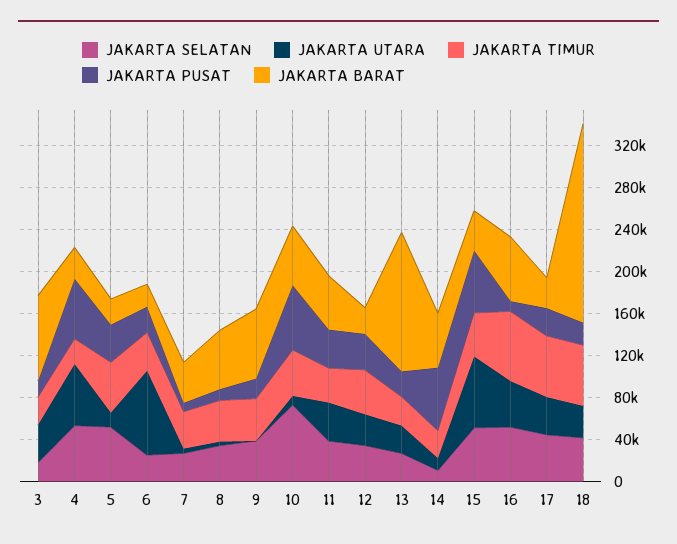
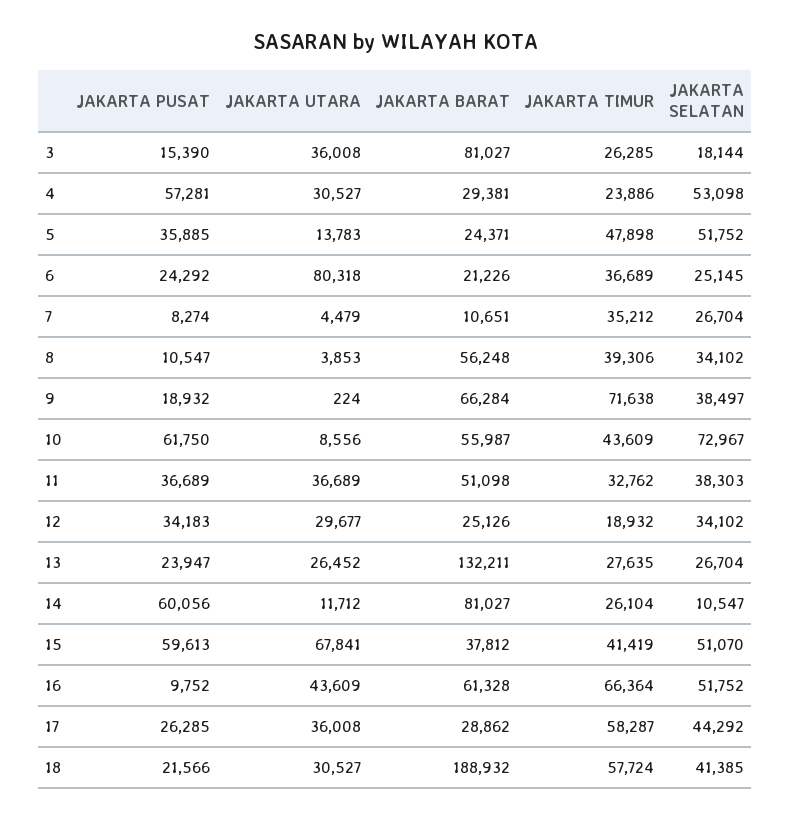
JAKARTA UTARA, 4: 60000 -> 30527
JAKARTA BARAT, 7: 40000 -> 10651
JAKARTA TIMUR, 9: 40000 -> 71638
JAKARTA TIMUR, 12: 40000 -> 18932
JAKARTA BARAT, 14: 50000 -> 81027

